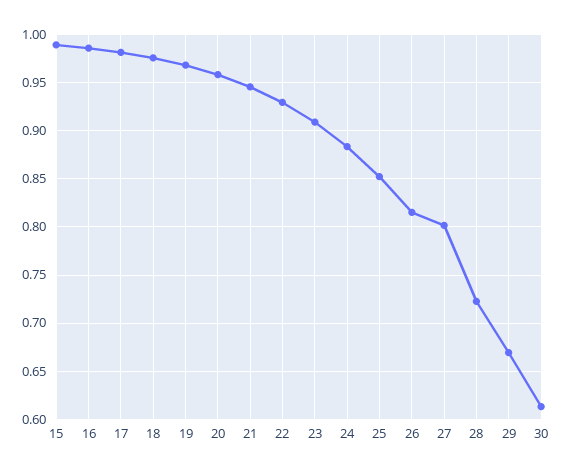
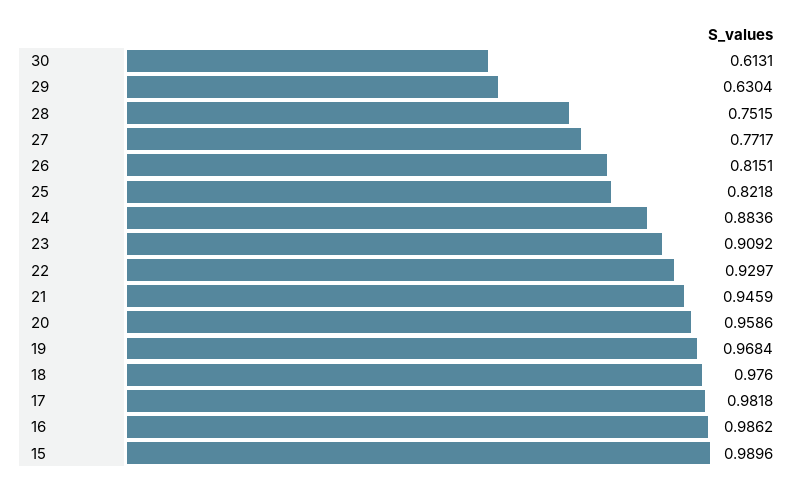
25: 0.85 -> 0.8218
27: 0.8 -> 0.7717
28: 0.72 -> 0.7515
29: 0.67 -> 0.6304

